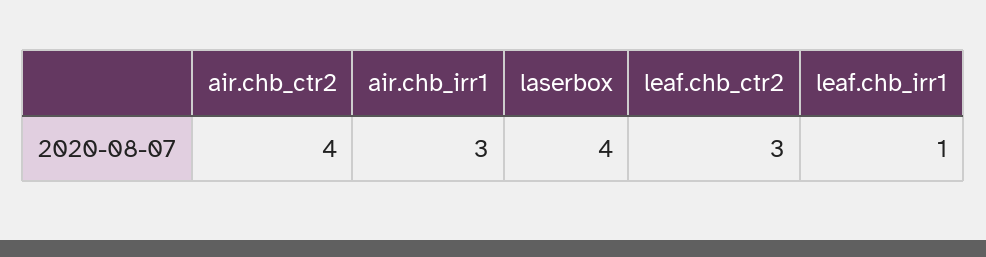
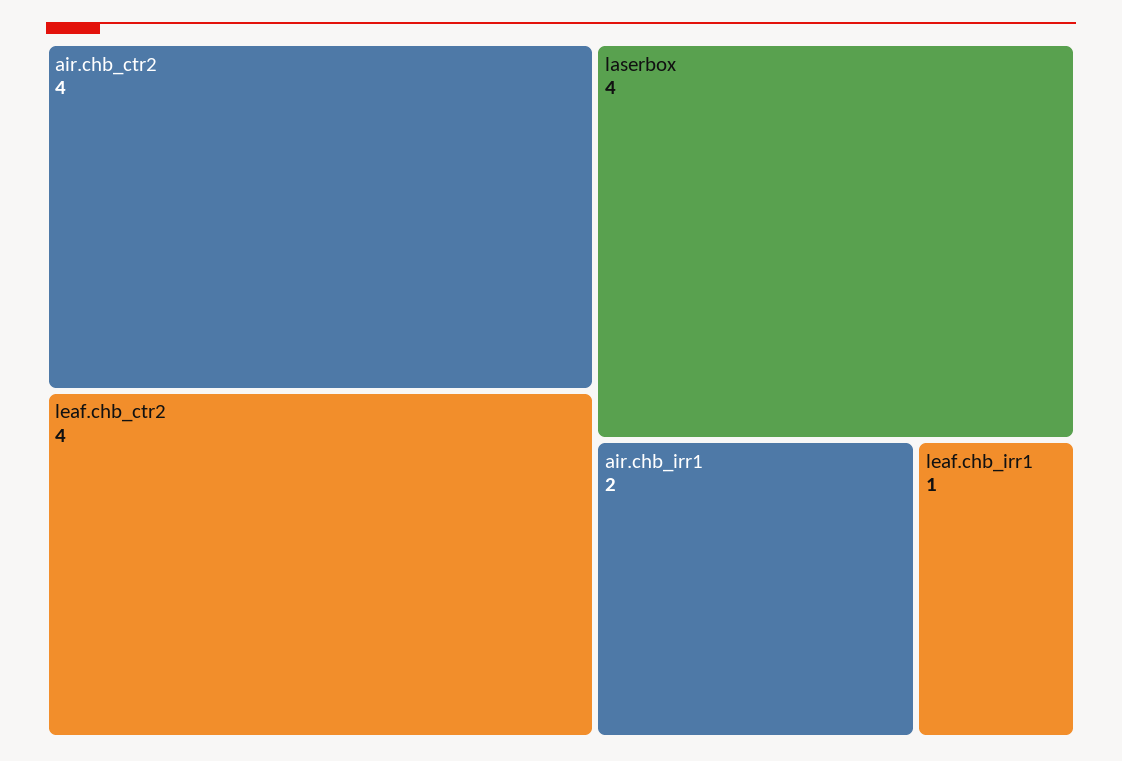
air.chb_irr1: 3 -> 2
leaf.chb_ctr2: 3 -> 4

